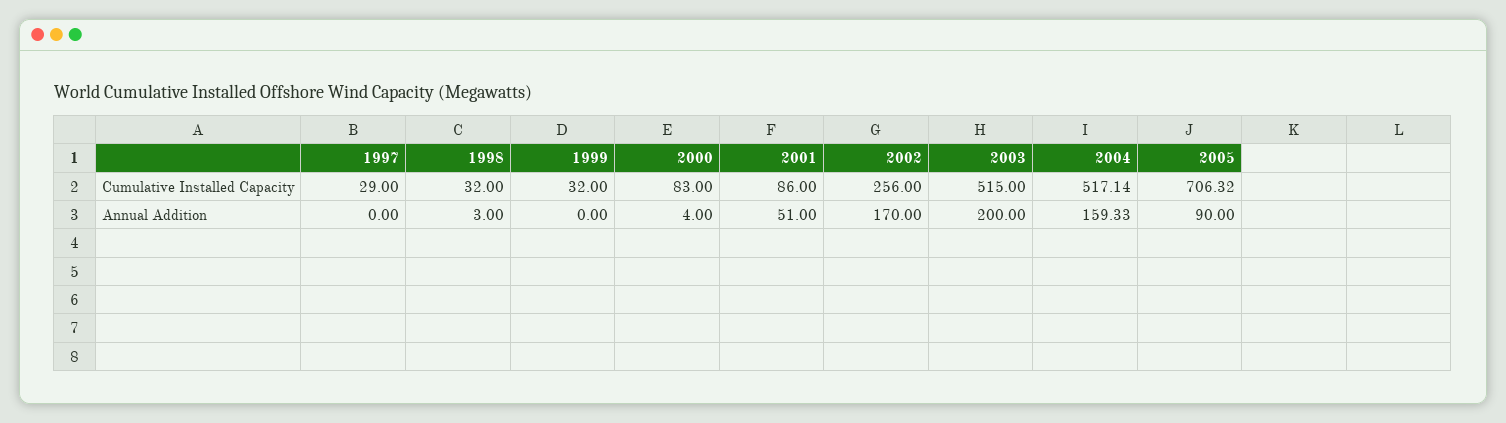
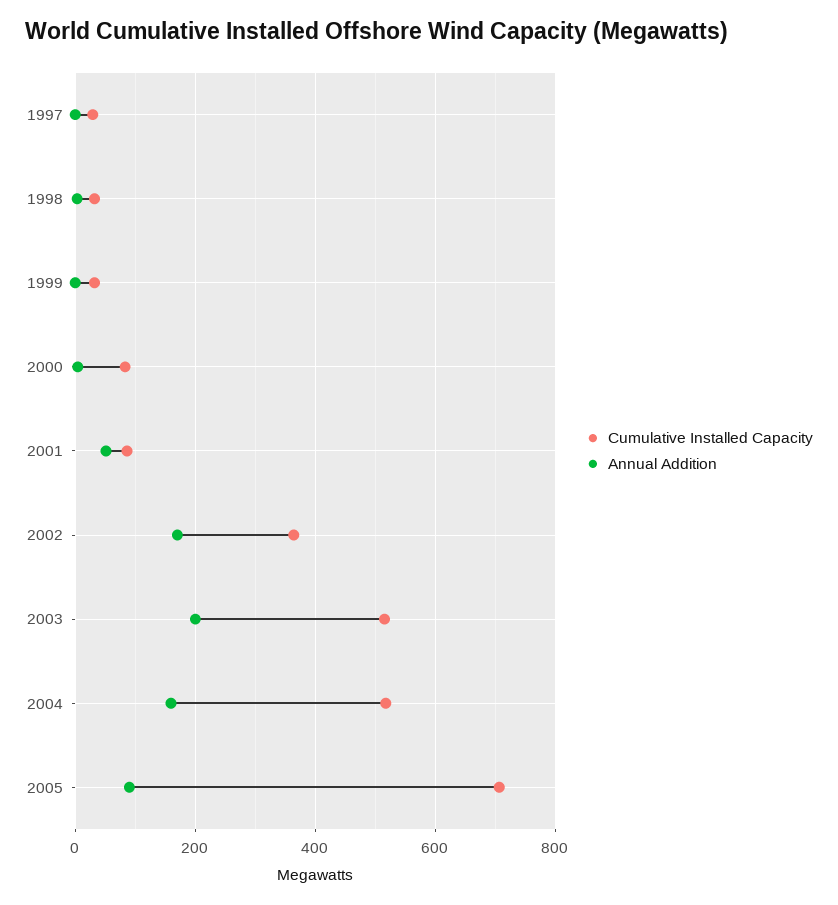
Cumulative Installed Capacity, 2002: 256 -> 360

